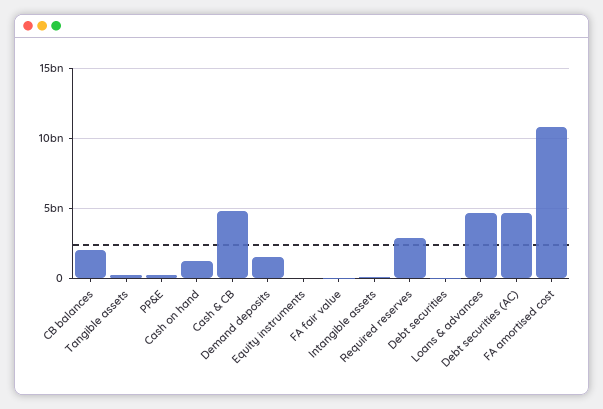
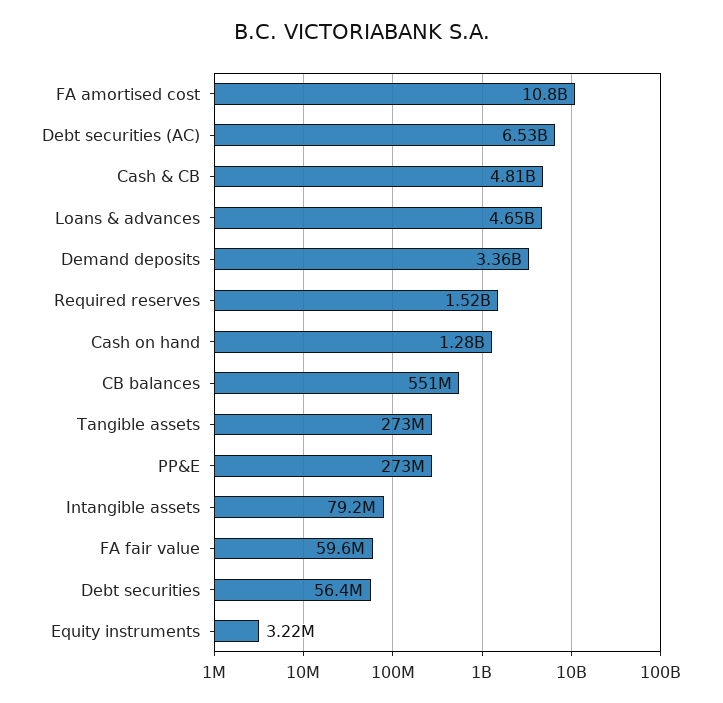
CB balances: 2000000000 -> 551000000
Demand deposits: 1500000000 -> 3360000000
Required reserves: 3000000000 -> 1520000000
Debt securities (AC): 4500000000 -> 6530000000

